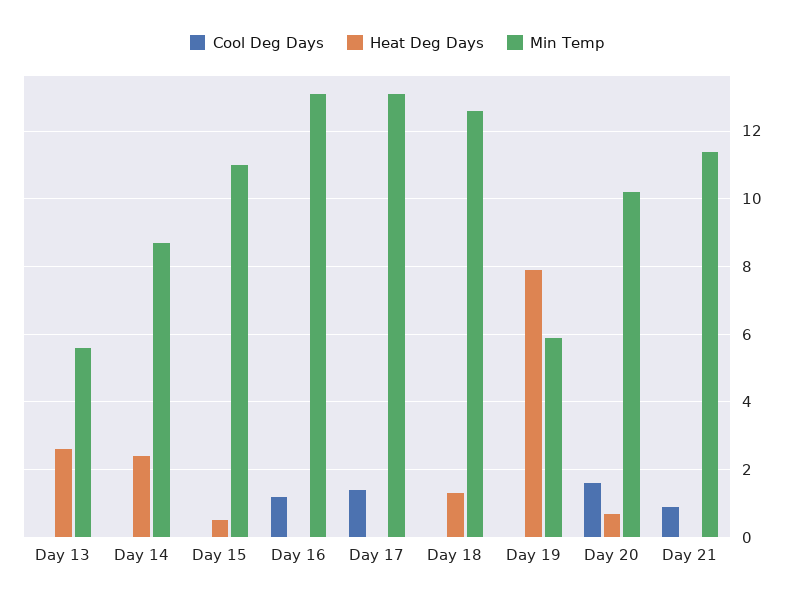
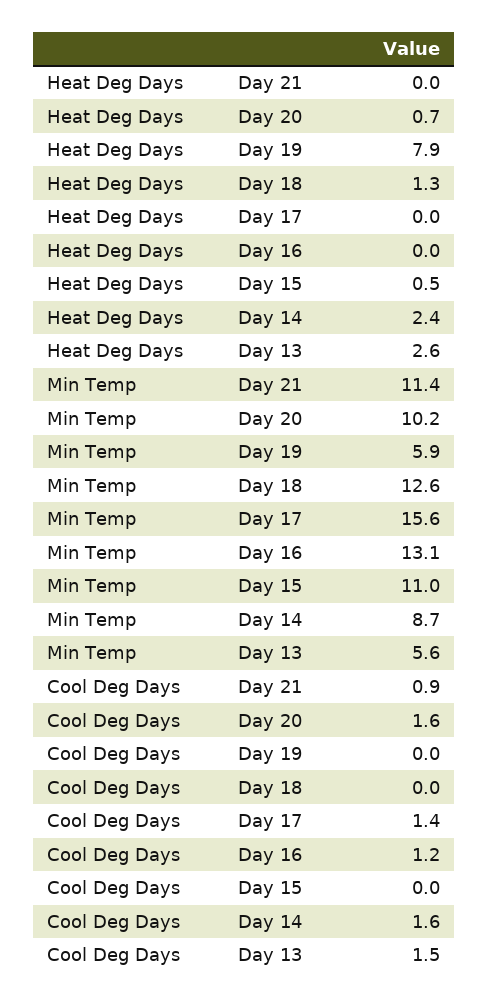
Cool Deg Days, Day 13: 0 -> 1.5
Cool Deg Days, Day 14: 0 -> 1.6
Min Temp, Day 17: 13 -> 15.6

